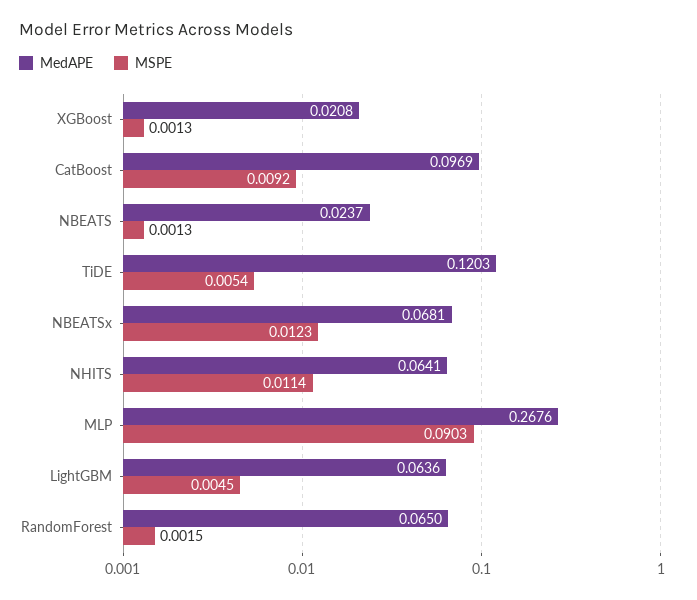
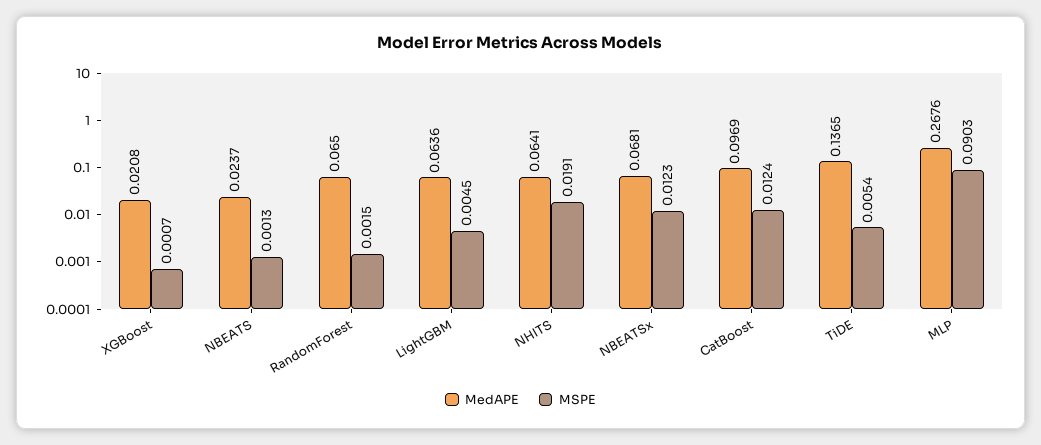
MSPE, XGBoost: 0.0013 -> 0.0007
MSPE, CatBoost: 0.0092 -> 0.0124
MedAPE, TiDE: 0.1203 -> 0.1365
MSPE, NHITS: 0.0114 -> 0.0191

